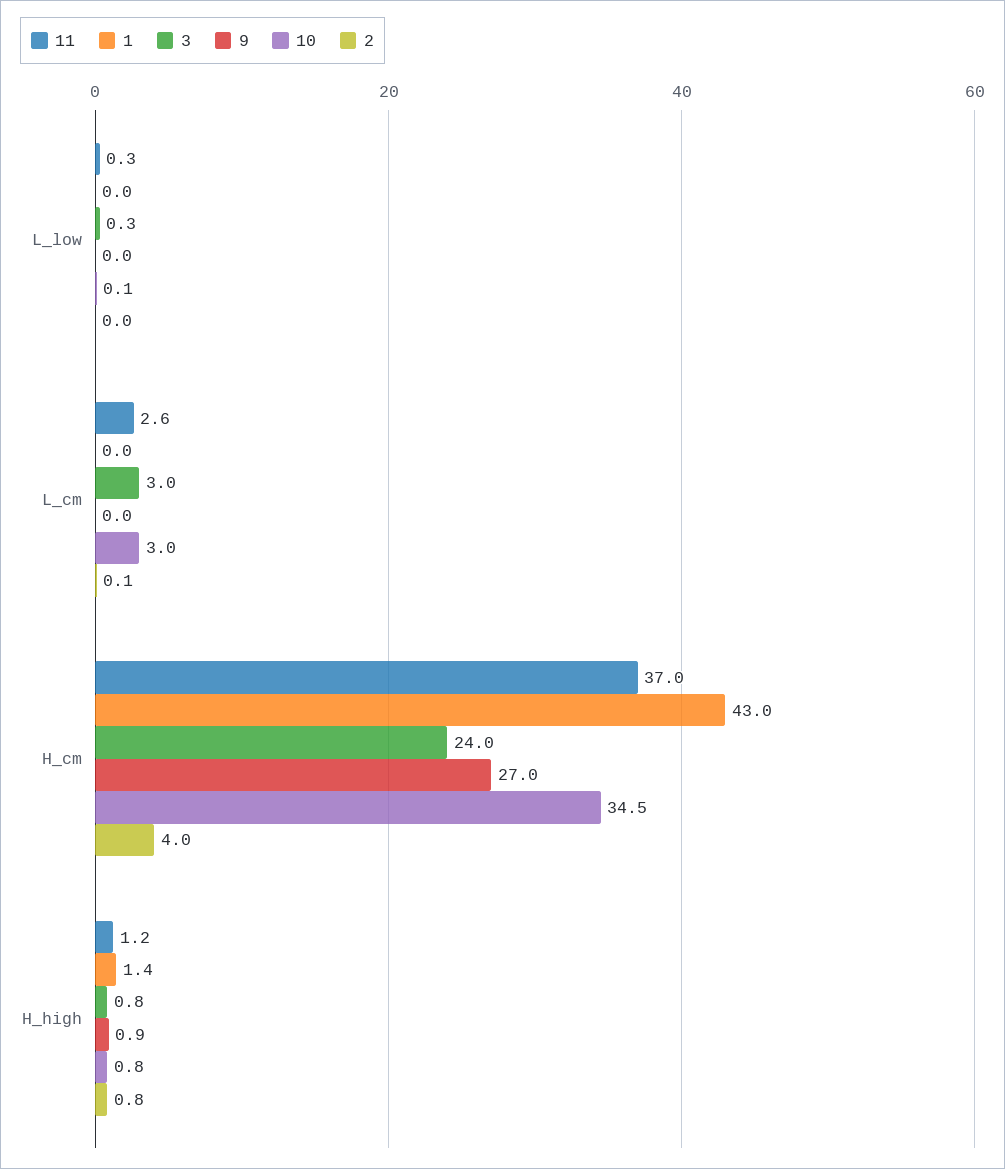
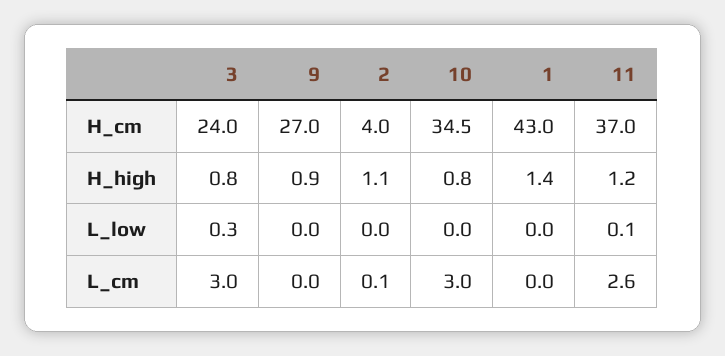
11, L_low: 0.3 -> 0.1
10, L_low: 0.1 -> 0
2, H_high: 0.8 -> 1.1

